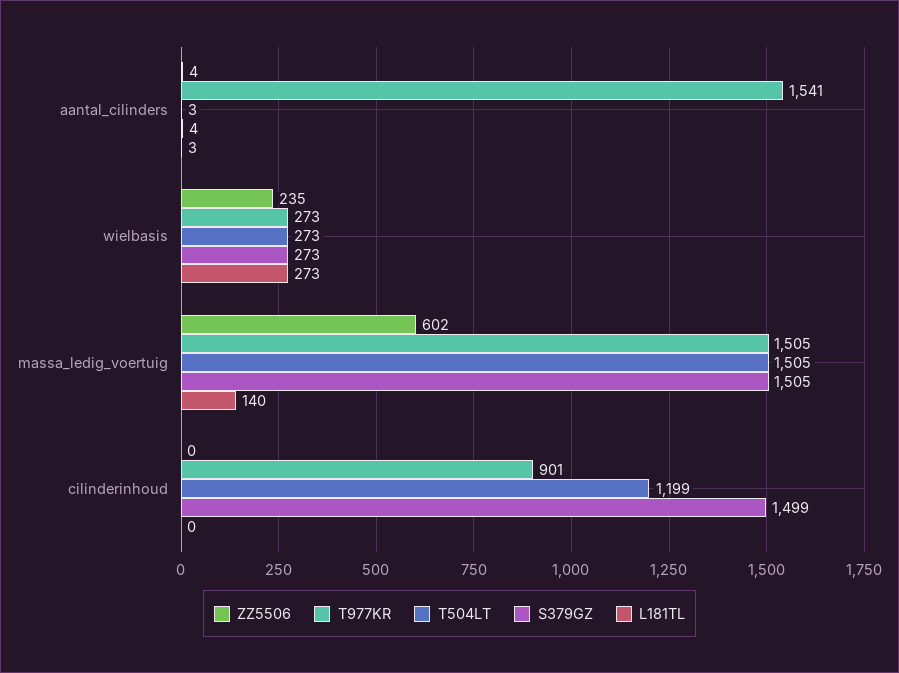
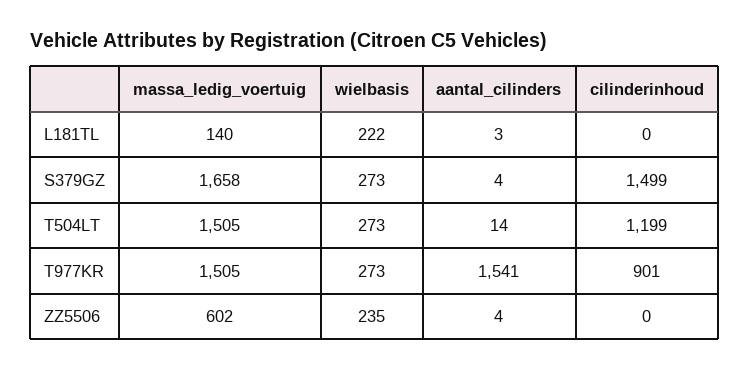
T504LT, aantal_cilinders: 3 -> 14
L181TL, wielbasis: 273 -> 222
S379GZ, massa_ledig_voertuig: 1505 -> 1658

